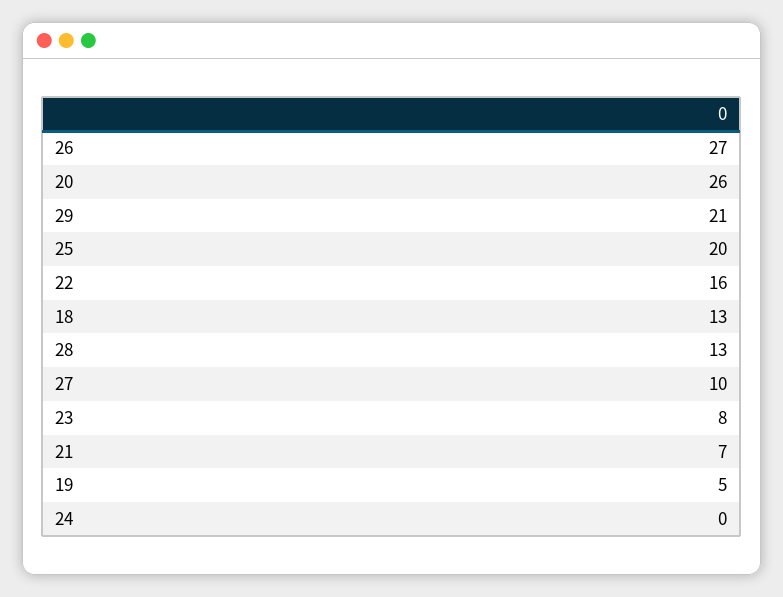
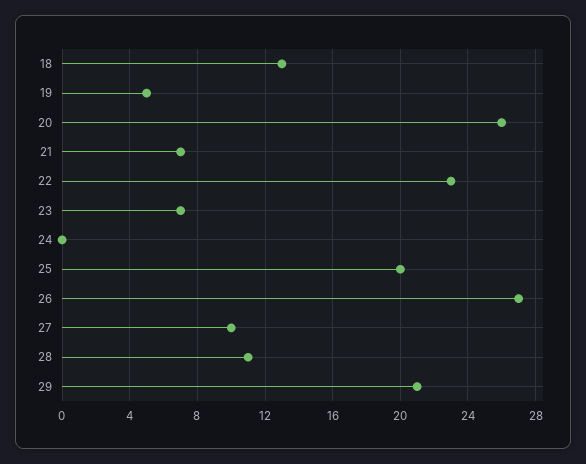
22: 16 -> 23
28: 13 -> 11
23: 8 -> 7

